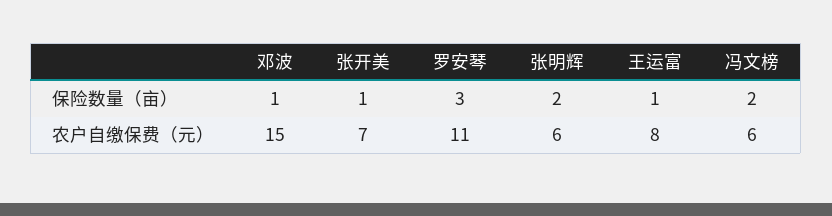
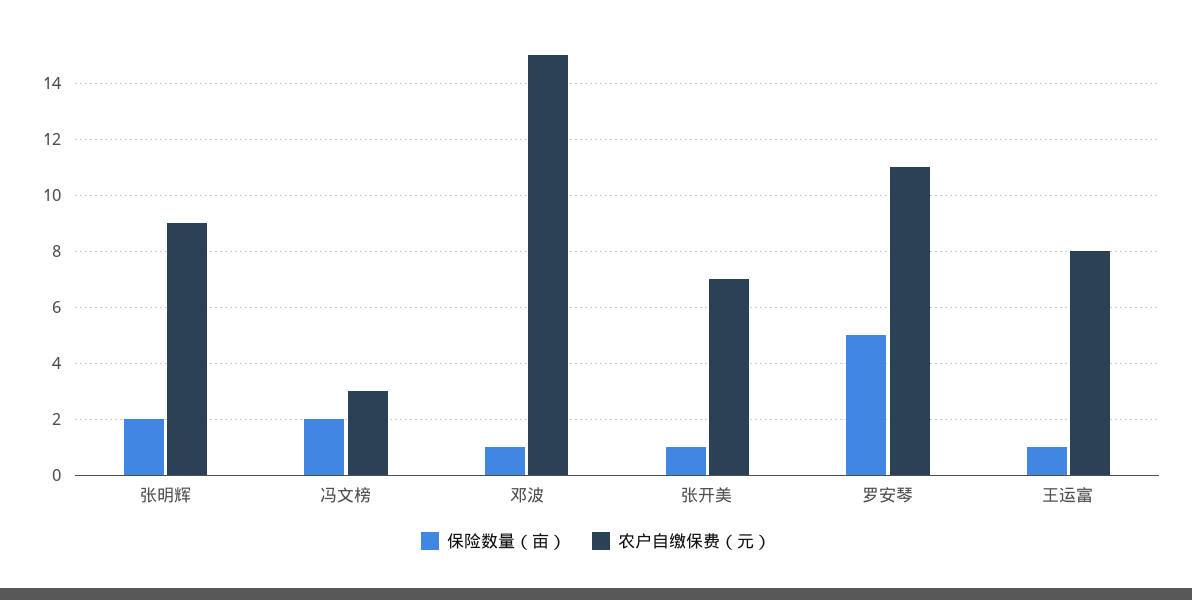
保险数量（亩）, 罗安琴: 3 -> 5
农户自缴保费（元）, 张明辉: 6 -> 9
农户自缴保费（元）, 冯文榜: 6 -> 3

